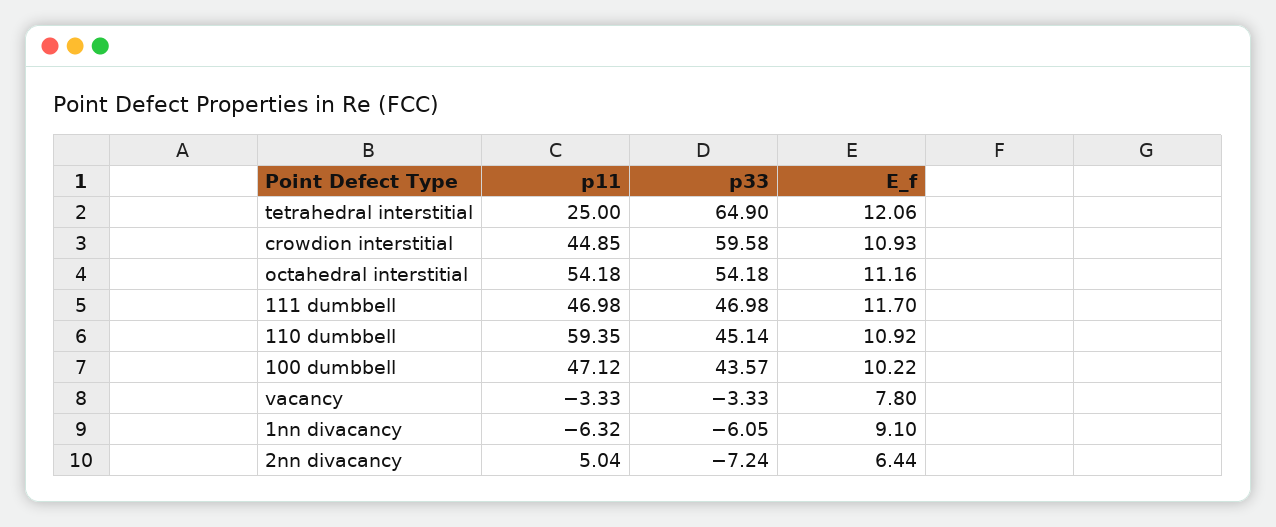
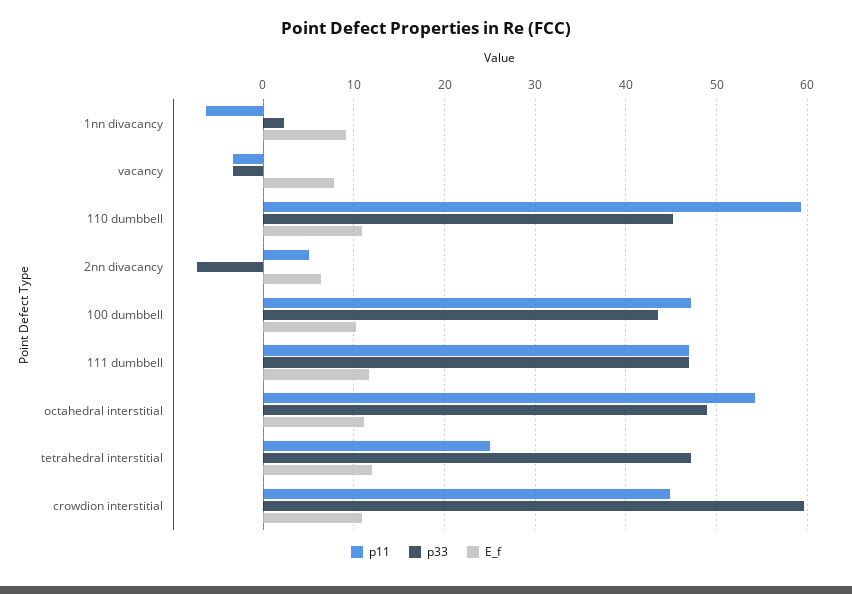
p33, tetrahedral interstitial: 64.9 -> 47
p33, octahedral interstitial: 54.18 -> 49
p33, 1nn divacancy: -6.05 -> 2

